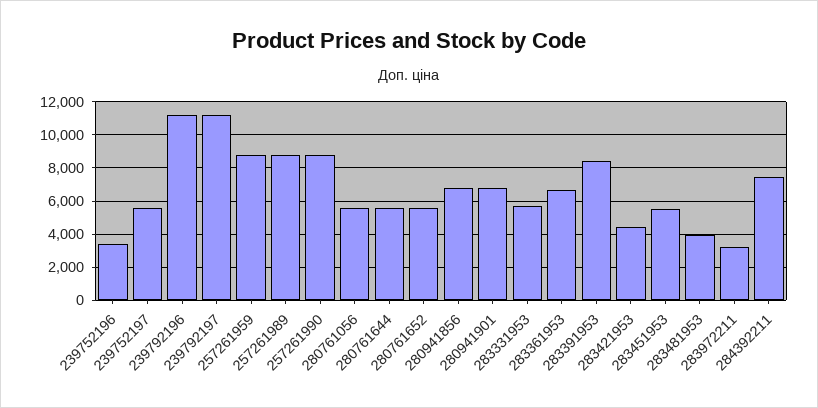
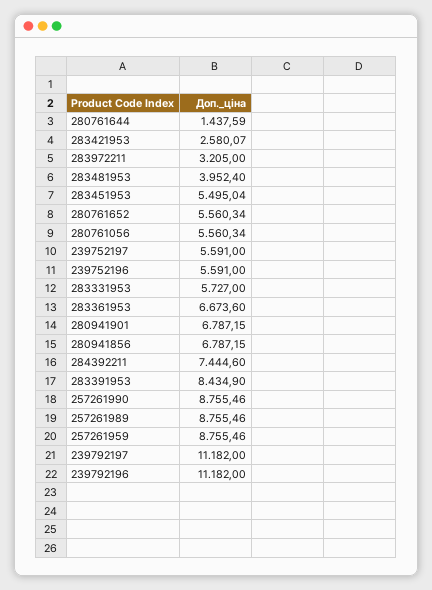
239752196: 3500 -> 5591
280761644: 5500 -> 1437.59
283421953: 4500 -> 2580.07

